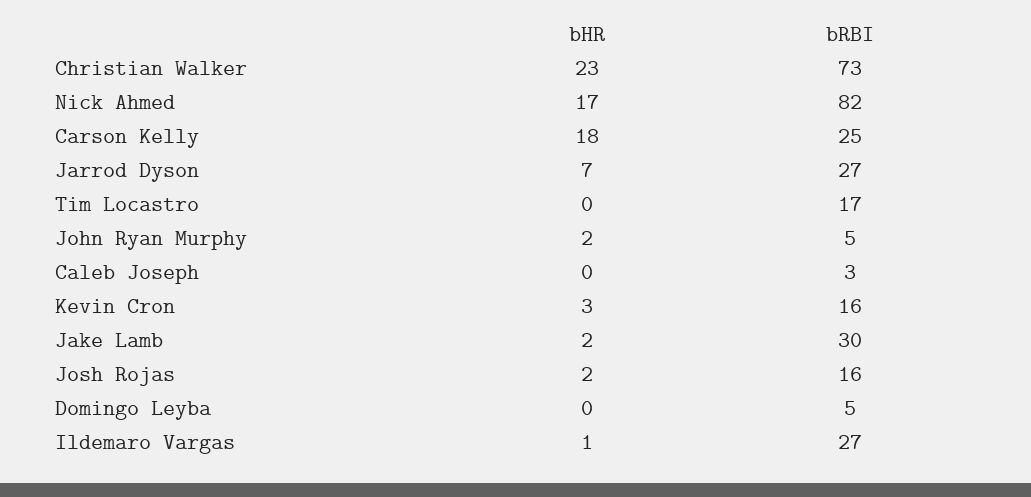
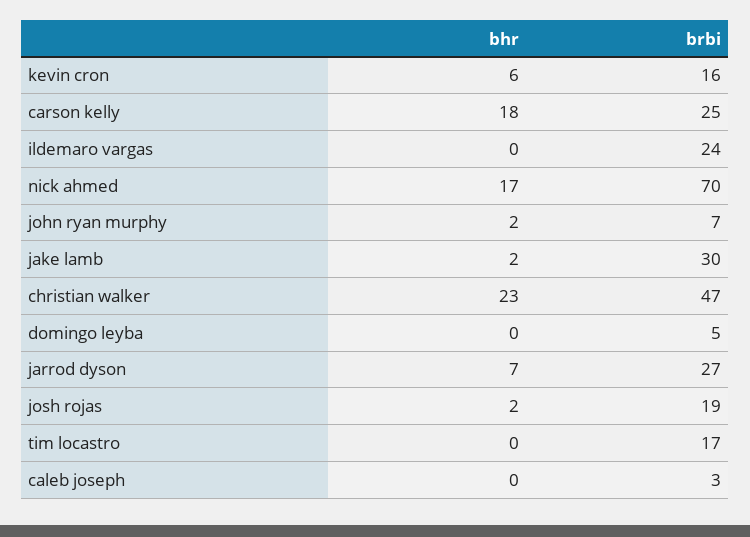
bRBI, Christian Walker: 73 -> 47
bRBI, Nick Ahmed: 82 -> 70
bRBI, John Ryan Murphy: 5 -> 7
bHR, Kevin Cron: 3 -> 6
bRBI, Josh Rojas: 16 -> 19
bHR, Ildemaro Vargas: 1 -> 0
bRBI, Ildemaro Vargas: 27 -> 24

